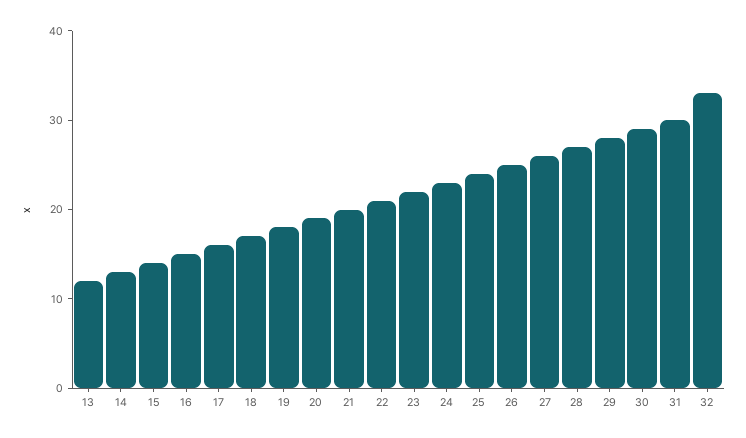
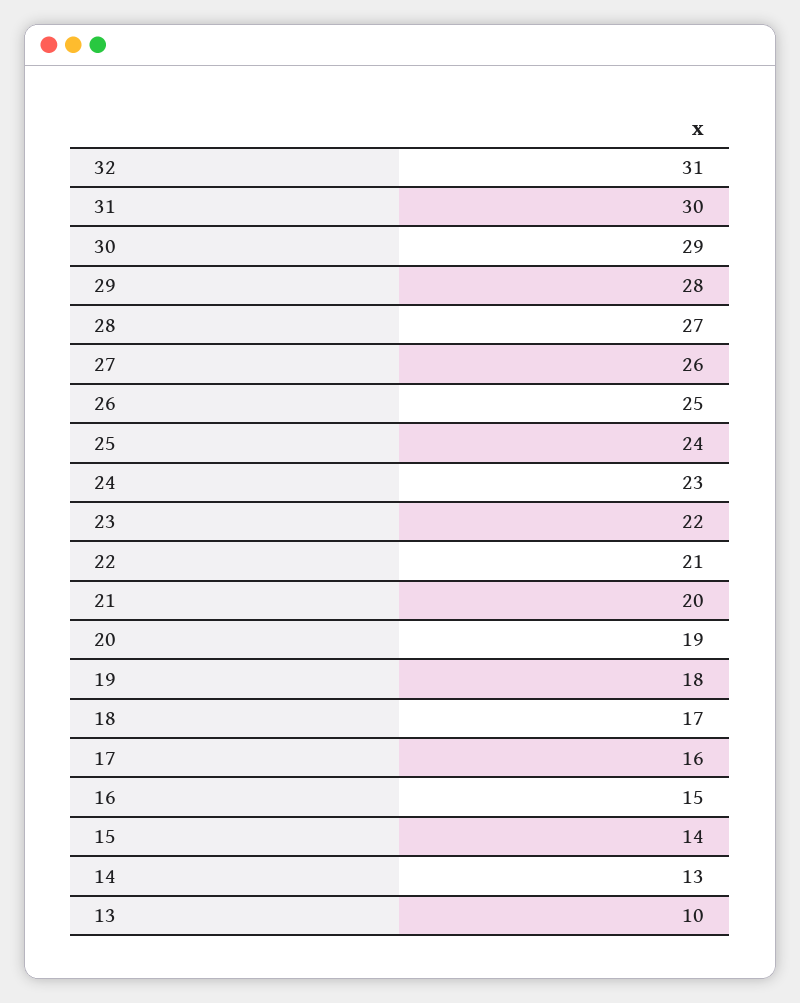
13: 12 -> 10
32: 33 -> 31

